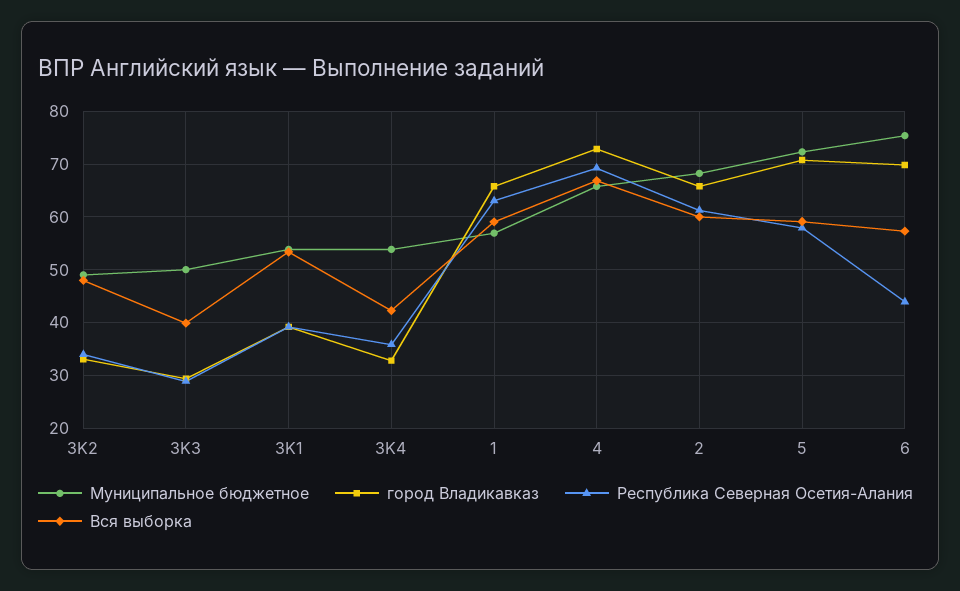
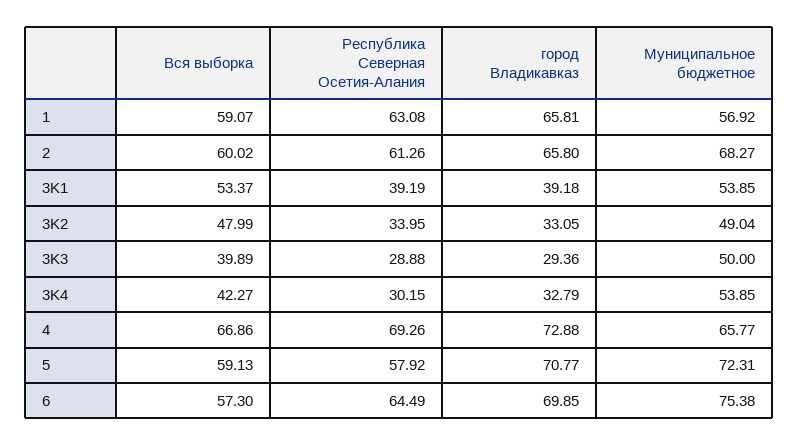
Республика Северная Осетия-Алания, 3K4: 36 -> 30.15
Республика Северная Осетия-Алания, 6: 44 -> 64.49

